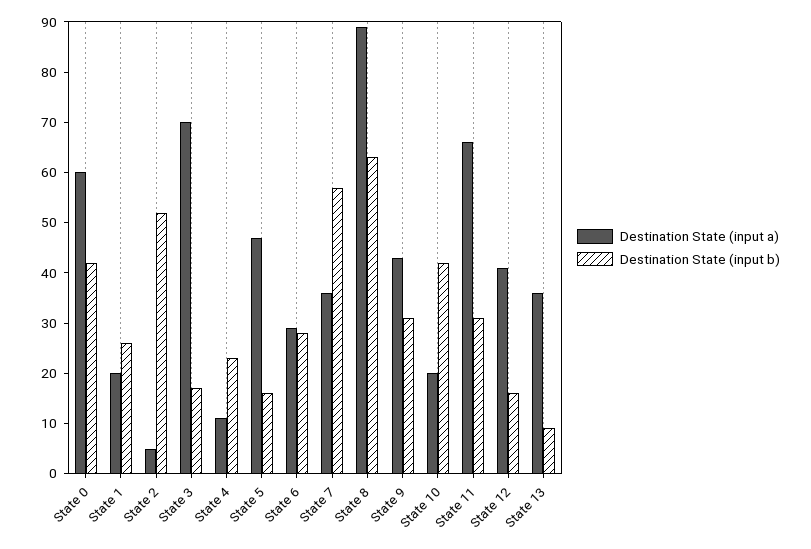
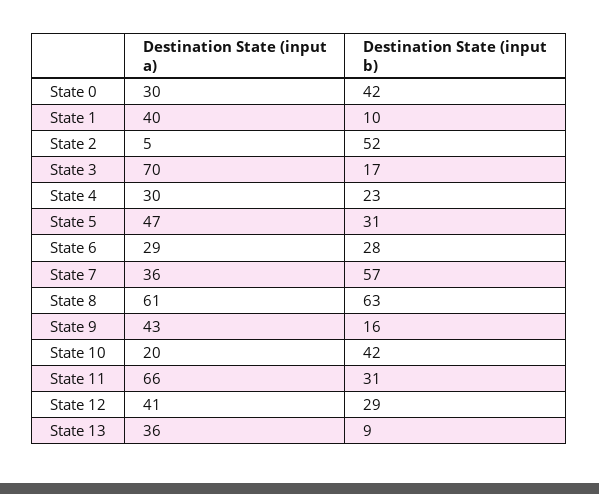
Destination State (input a), State 0: 60 -> 30
Destination State (input a), State 1: 20 -> 40
Destination State (input b), State 1: 25 -> 10
Destination State (input a), State 4: 10 -> 30
Destination State (input b), State 5: 15 -> 31
Destination State (input a), State 8: 90 -> 61
Destination State (input b), State 9: 30 -> 16
Destination State (input b), State 12: 15 -> 29

